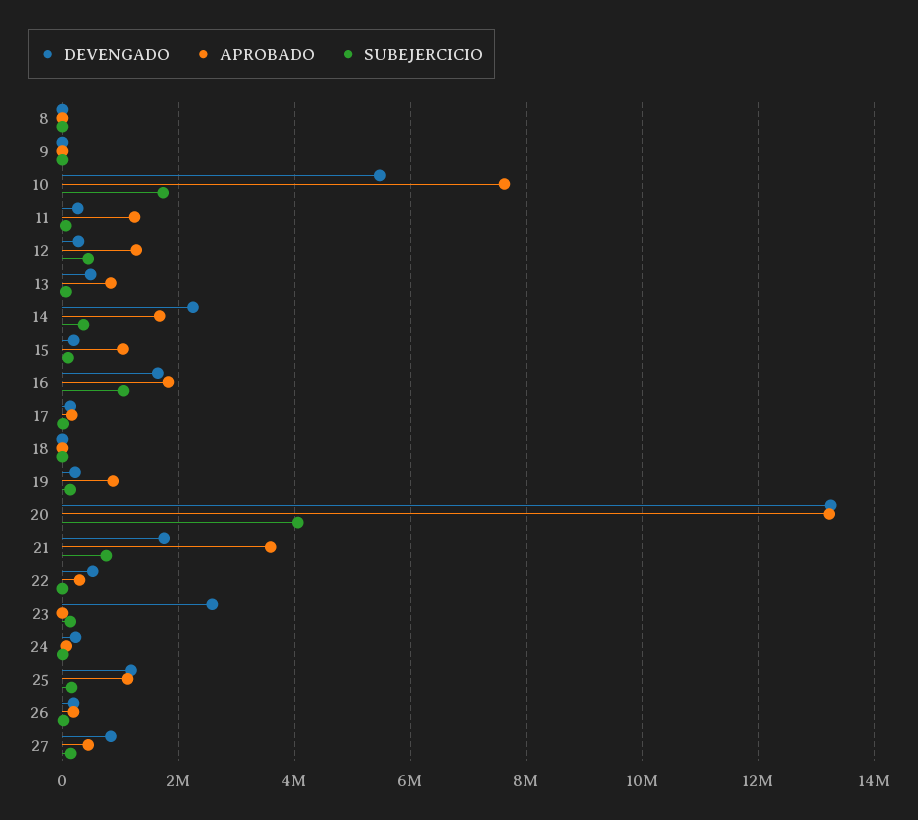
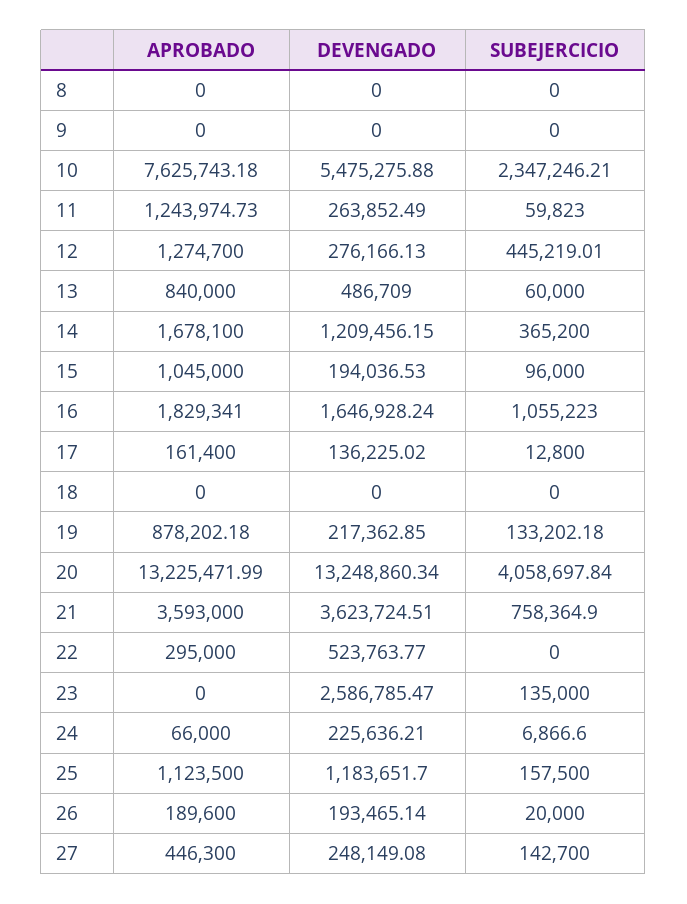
SUBEJERCICIO, 10: 1800000 -> 2347246.21
DEVENGADO, 14: 2200000 -> 1209456.15
DEVENGADO, 21: 1800000 -> 3623724.51
DEVENGADO, 27: 800000 -> 248149.08

